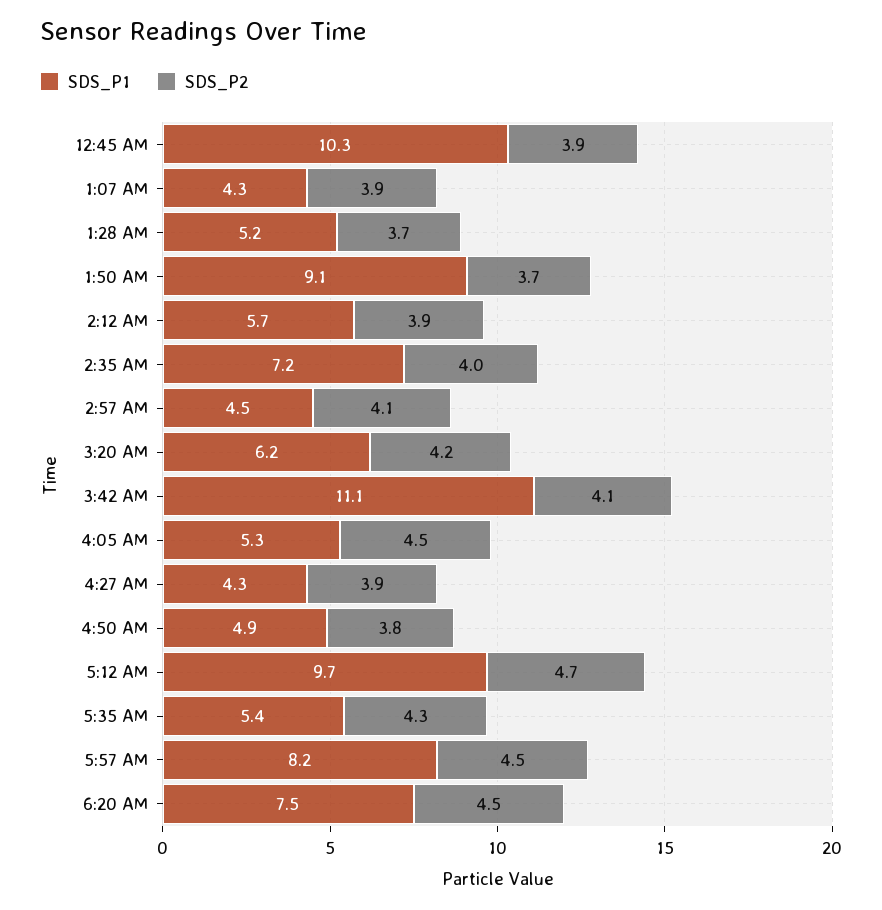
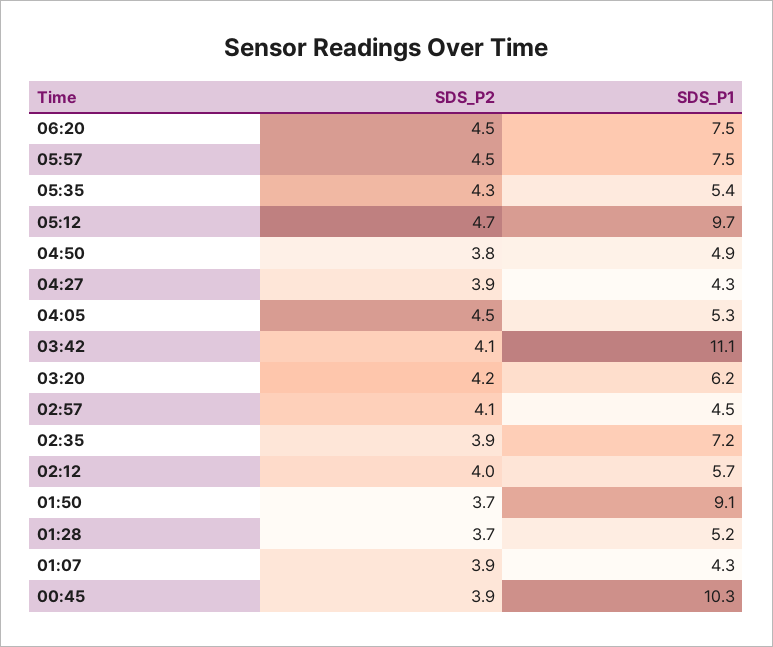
SDS_P2, 2:12 AM: 3.9 -> 4
SDS_P2, 2:35 AM: 4 -> 3.9
SDS_P1, 5:57 AM: 8.2 -> 7.5

